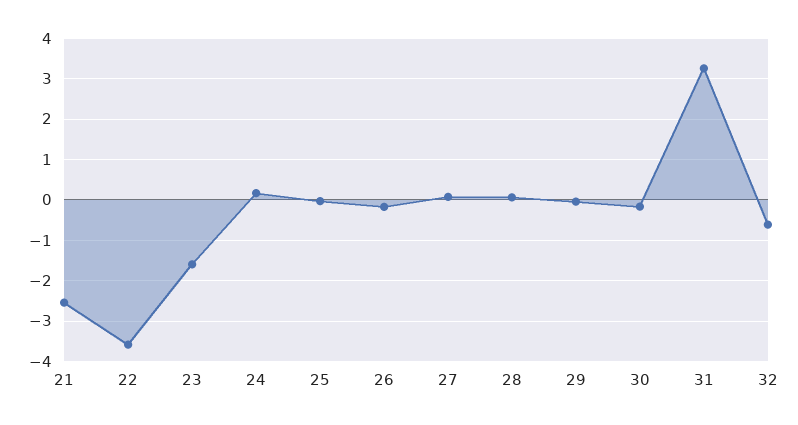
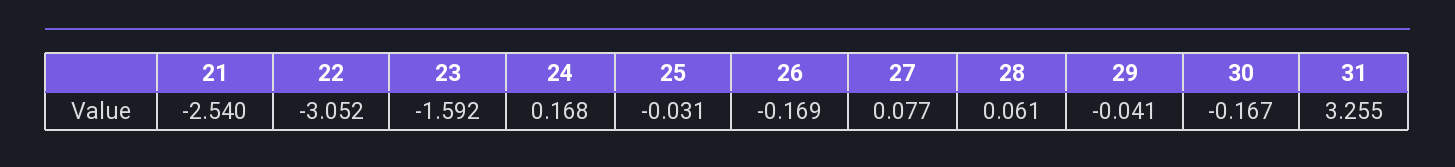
22: -3.6 -> -3.052
32: -0.6 -> none

